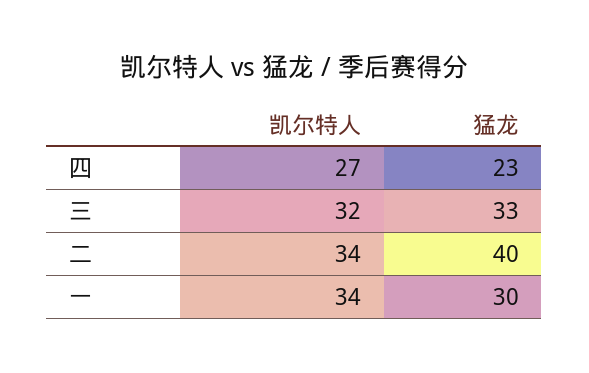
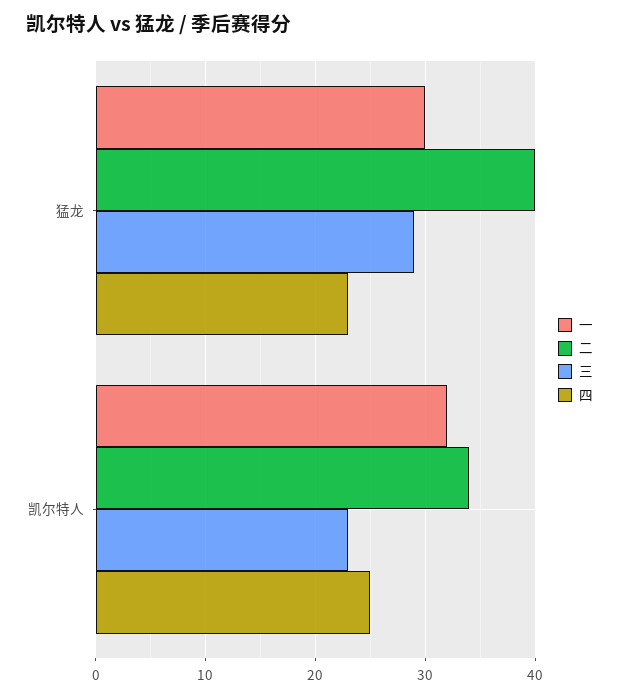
四, 凯尔特人: 27 -> 25
三, 凯尔特人: 32 -> 23
三, 猛龙: 33 -> 29
一, 凯尔特人: 34 -> 32

